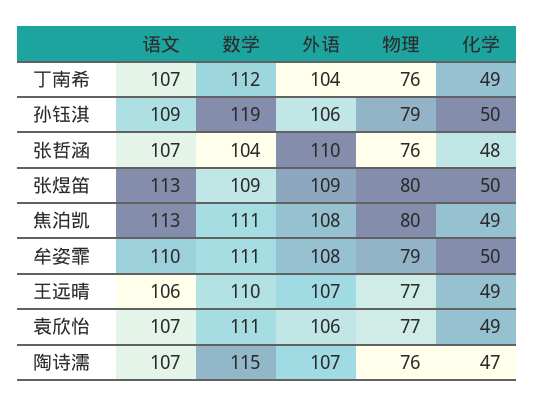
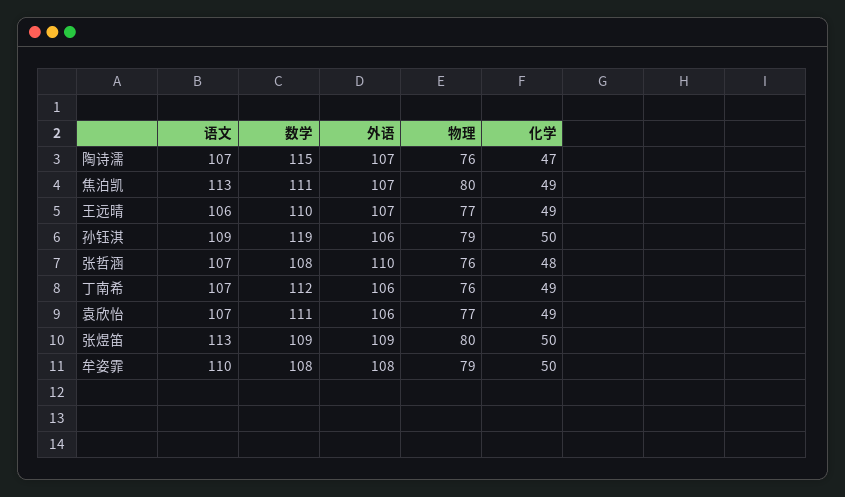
外语, 丁南希: 104 -> 106
数学, 张哲涵: 104 -> 108
外语, 焦泊凯: 108 -> 107
数学, 牟姿霏: 111 -> 108

